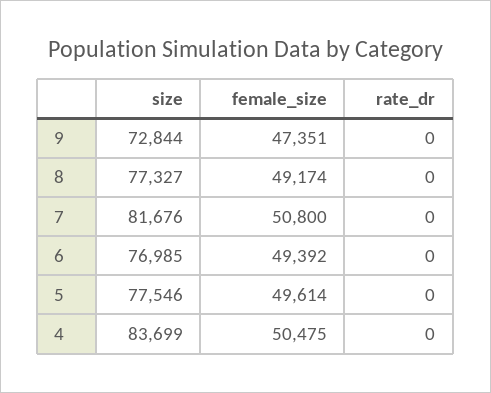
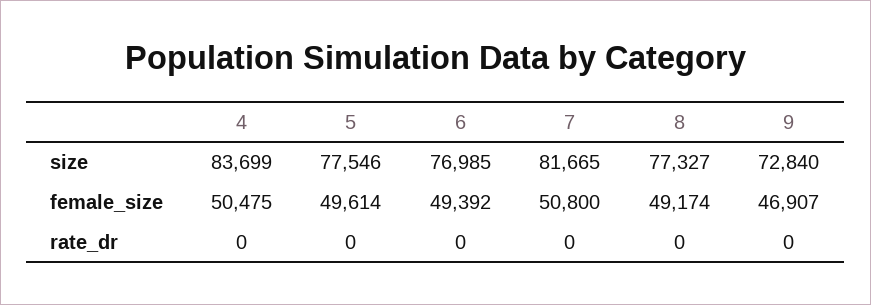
size, 9: 72844 -> 72840
female_size, 9: 47351 -> 46907
size, 7: 81676 -> 81665

